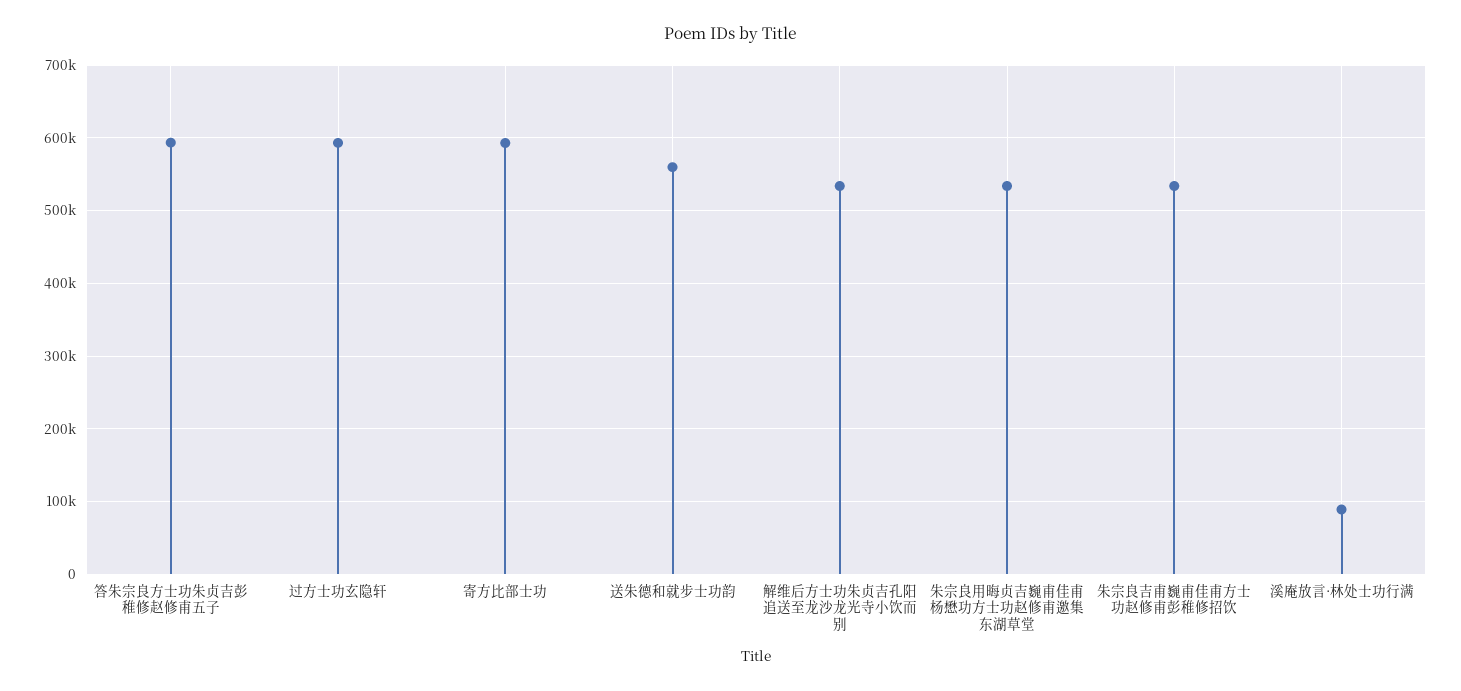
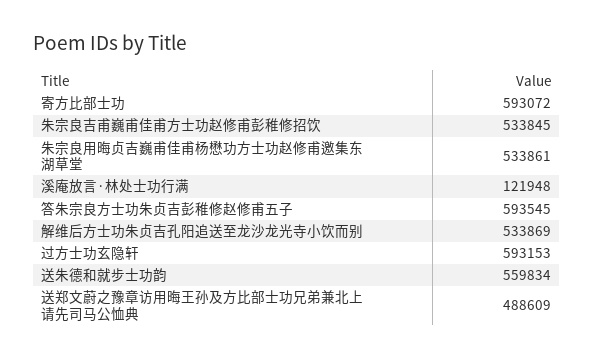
溪庵放言·林处士功行满: 90000 -> 121948
送郑文蔚之豫章访用晦王孙及方比部士功兄弟兼北上请先司马公恤典: none -> 488609

